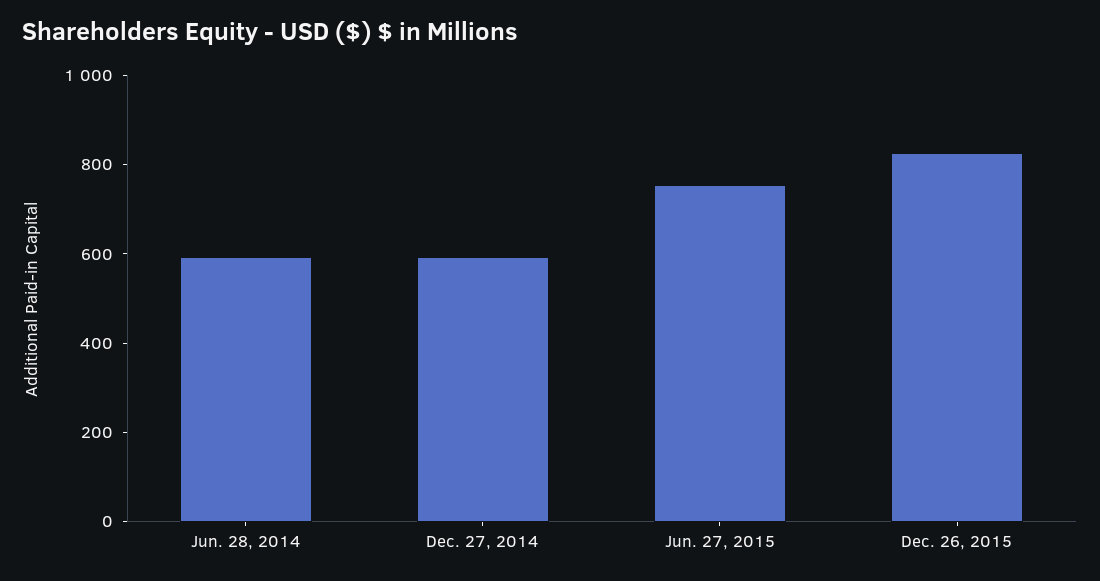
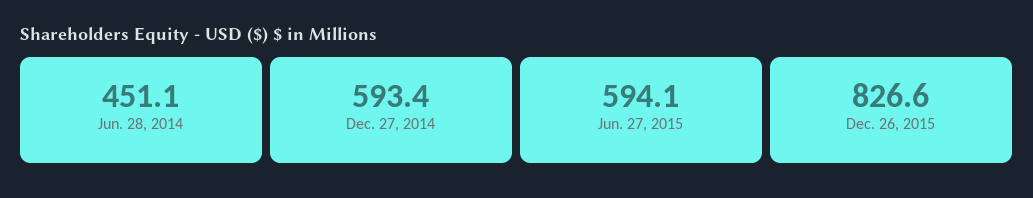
Jun. 28, 2014: 600 -> 451.1
Jun. 27, 2015: 750 -> 594.1

